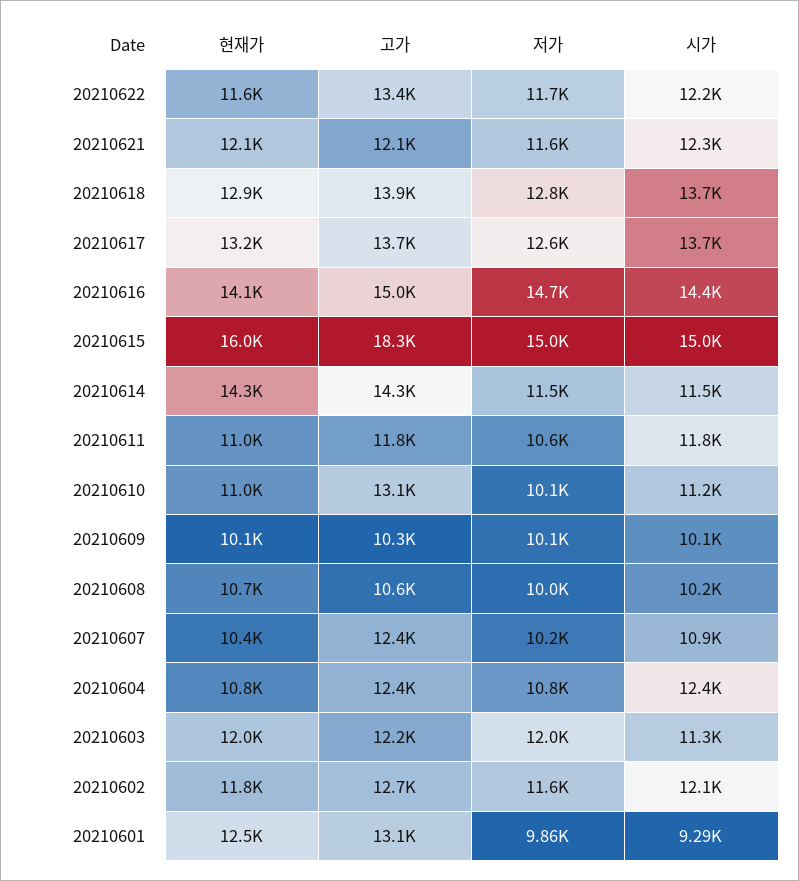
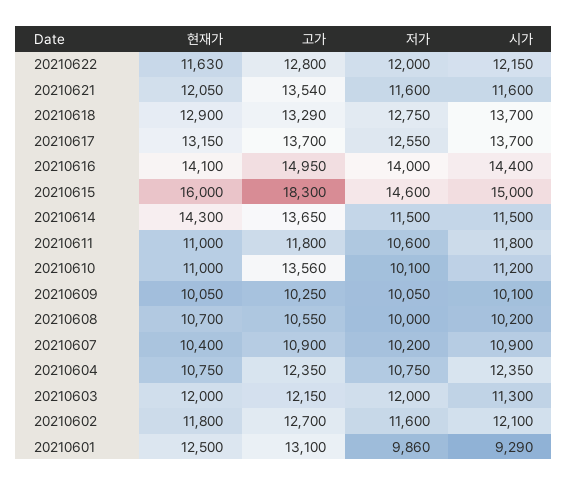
고가, 20210622: 13400 -> 12800
저가, 20210622: 11700 -> 12000
고가, 20210621: 12100 -> 13540
시가, 20210621: 12300 -> 11600
고가, 20210618: 13900 -> 13290
저가, 20210616: 14700 -> 14000
저가, 20210615: 15000 -> 14600
고가, 20210614: 14300 -> 13650
고가, 20210610: 13100 -> 13560
고가, 20210607: 12400 -> 10900

